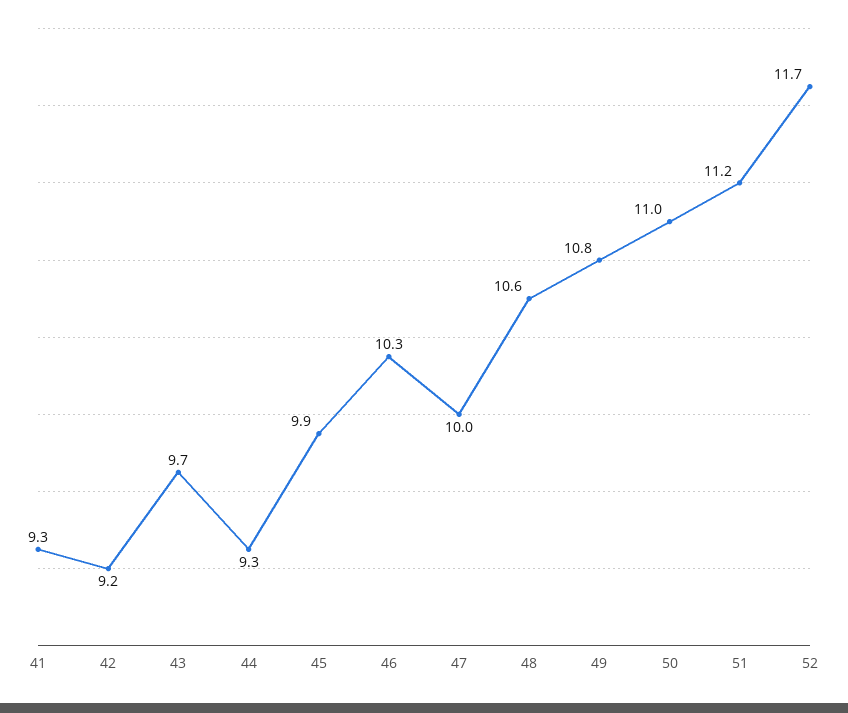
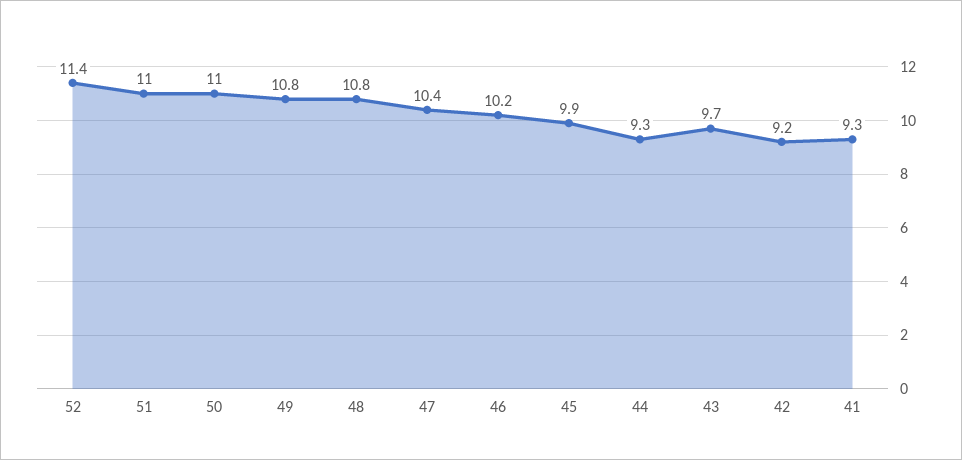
46: 10.3 -> 10.2
47: 10 -> 10.4
48: 10.6 -> 10.8
51: 11.2 -> 11
52: 11.7 -> 11.4

